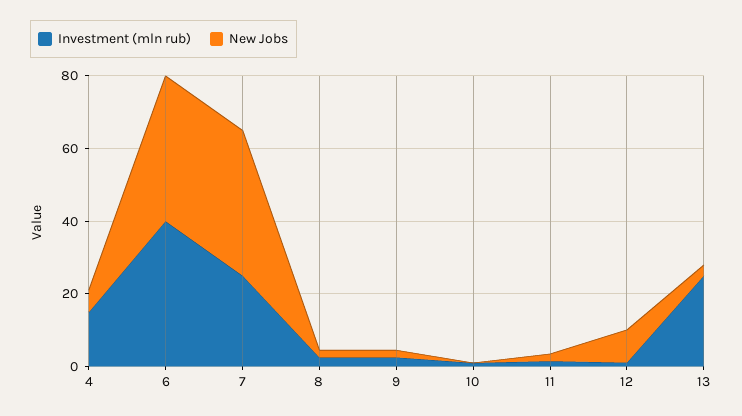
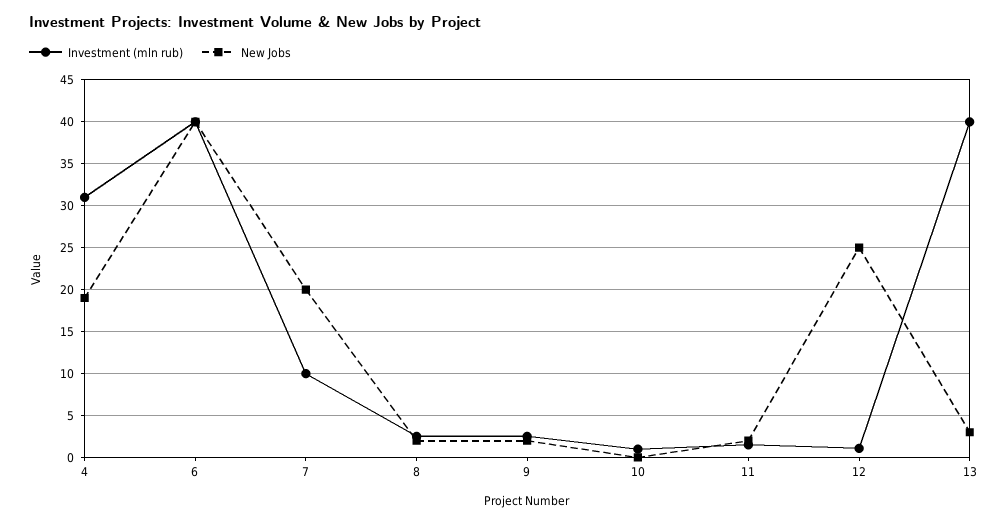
Investment (mln rub), 4: 15 -> 31
New Jobs, 4: 5 -> 19
Investment (mln rub), 7: 25 -> 10
New Jobs, 7: 40 -> 20
New Jobs, 12: 10 -> 25
Investment (mln rub), 13: 25 -> 40

